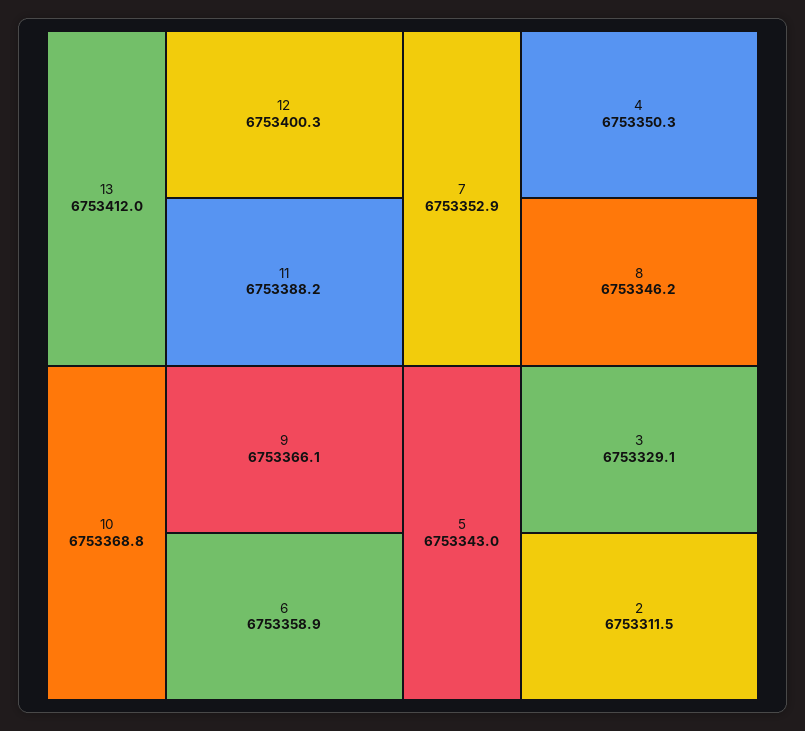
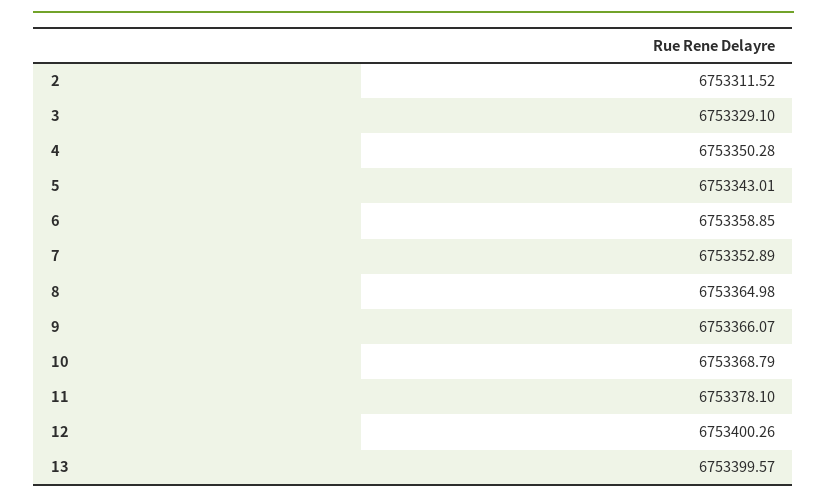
13: 6753412 -> 6753399.57
11: 6753388.2 -> 6753378.1
8: 6753346.2 -> 6753364.98

